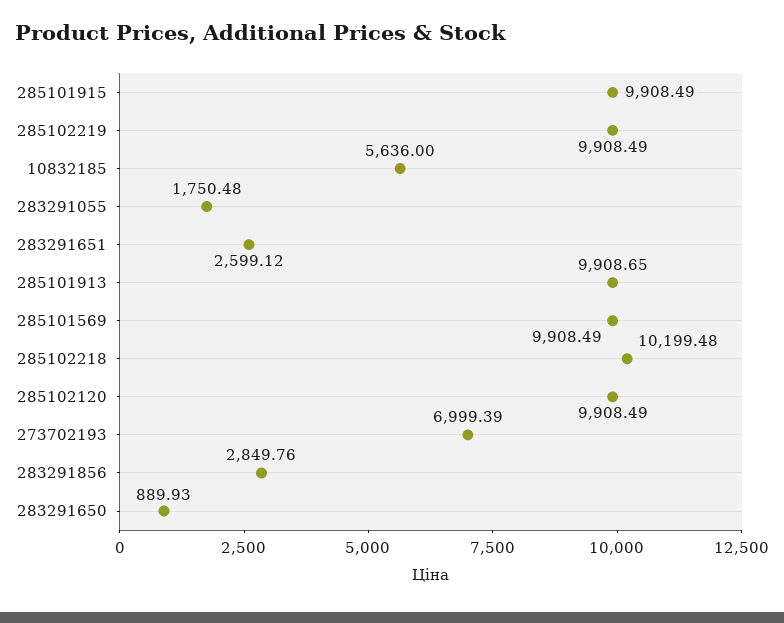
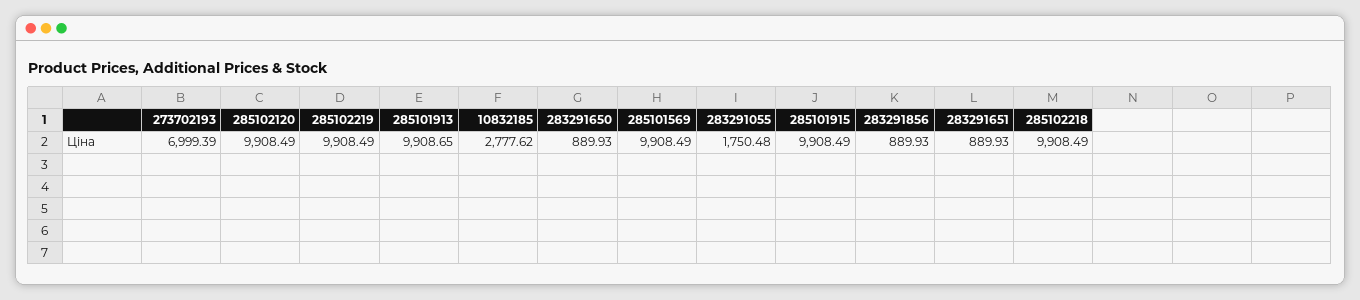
10832185: 5636 -> 2777.62
283291651: 2599.12 -> 889.93
285102218: 10199.48 -> 9908.49
283291856: 2849.76 -> 889.93

